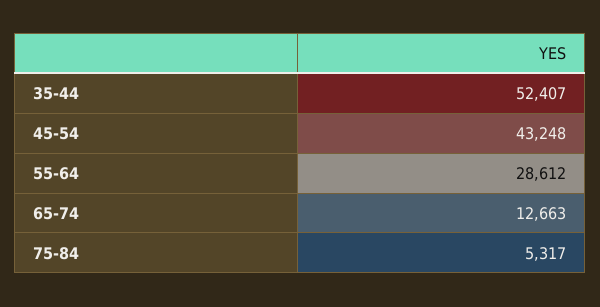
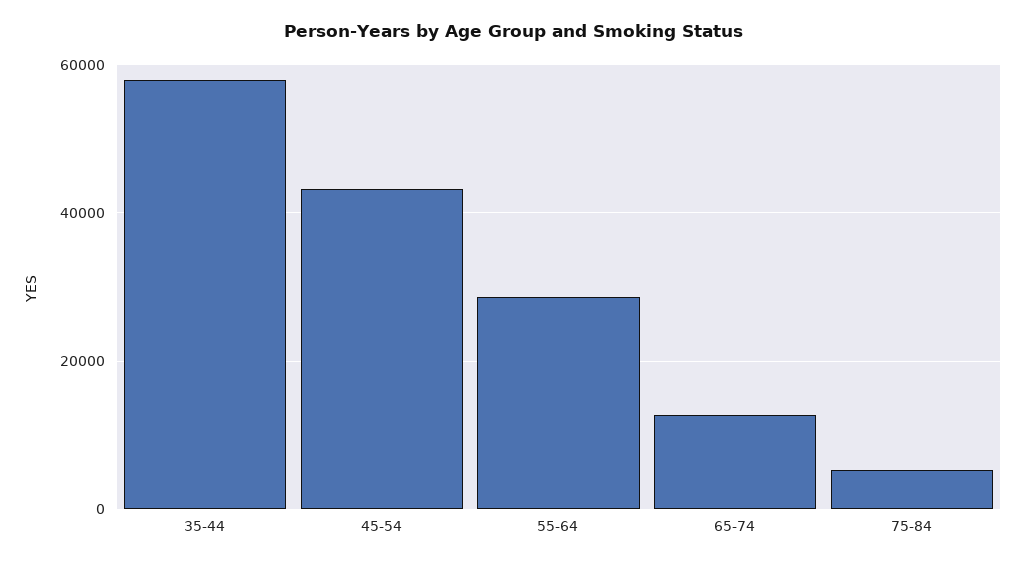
35-44: 52407 -> 58000

